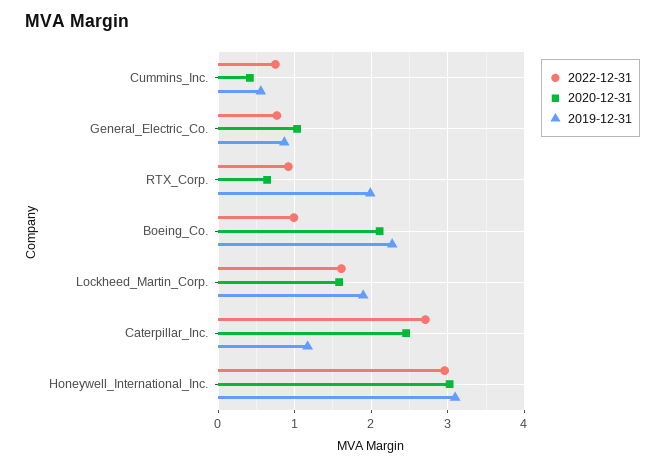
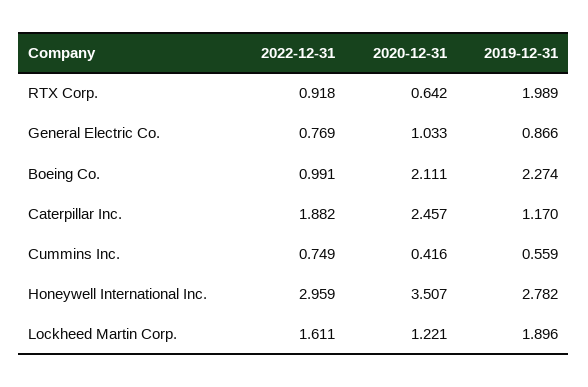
2020-12-31, Lockheed_Martin_Corp.: 1.6 -> 1.221
2022-12-31, Caterpillar_Inc.: 2.7 -> 1.882
2020-12-31, Honeywell_International_Inc.: 3 -> 3.507
2019-12-31, Honeywell_International_Inc.: 3.1 -> 2.782

